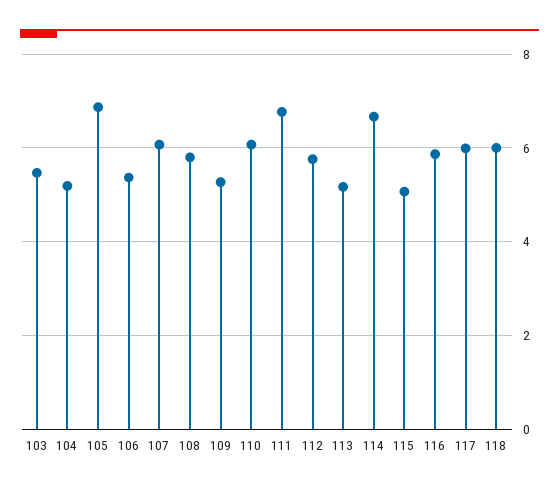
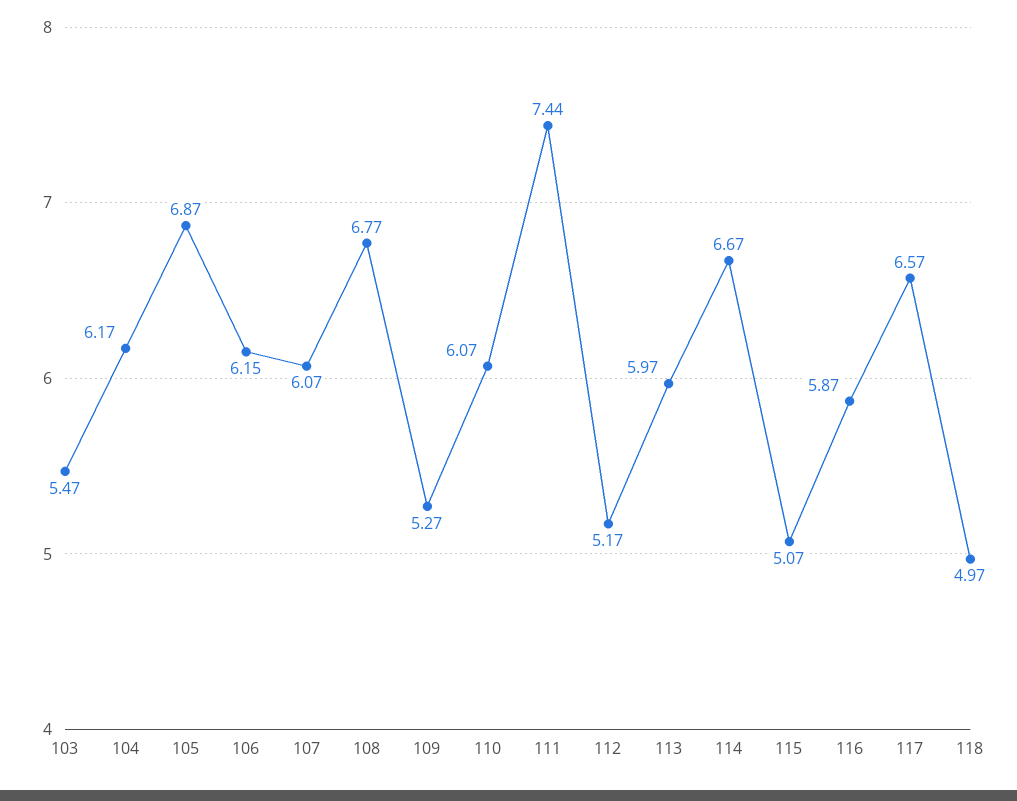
104: 5.2 -> 6.17
106: 5.4 -> 6.15
108: 5.8 -> 6.77
111: 6.8 -> 7.44
112: 5.8 -> 5.17
113: 5.2 -> 5.97
117: 6 -> 6.57
118: 6 -> 4.97

